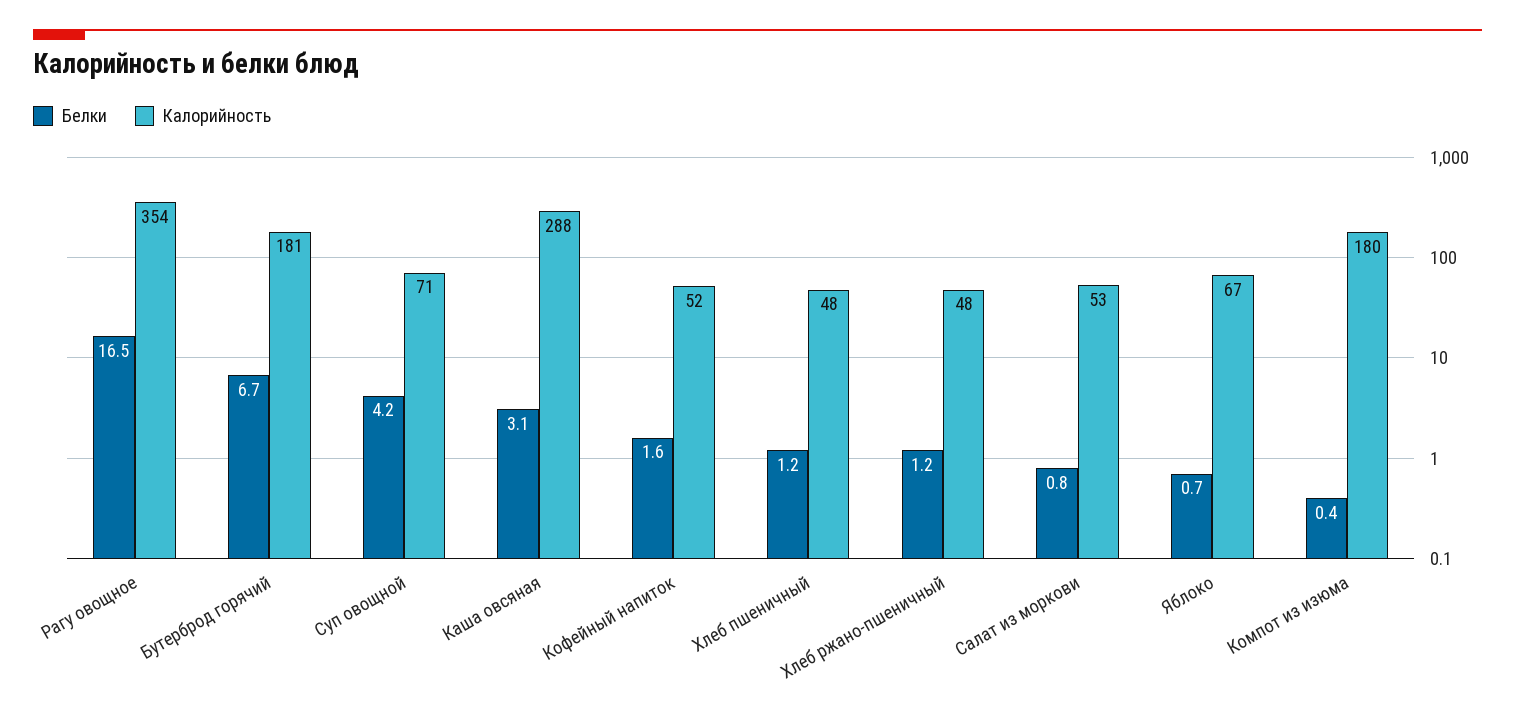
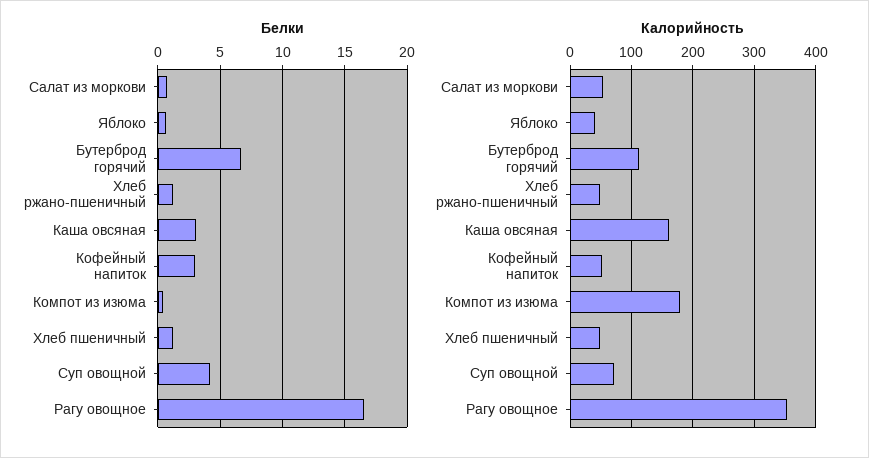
Калорийность, Бутерброд горячий: 181 -> 110
Калорийность, Каша овсяная: 288 -> 160
Белки, Кофейный напиток: 1.6 -> 3
Калорийность, Яблоко: 67 -> 40

